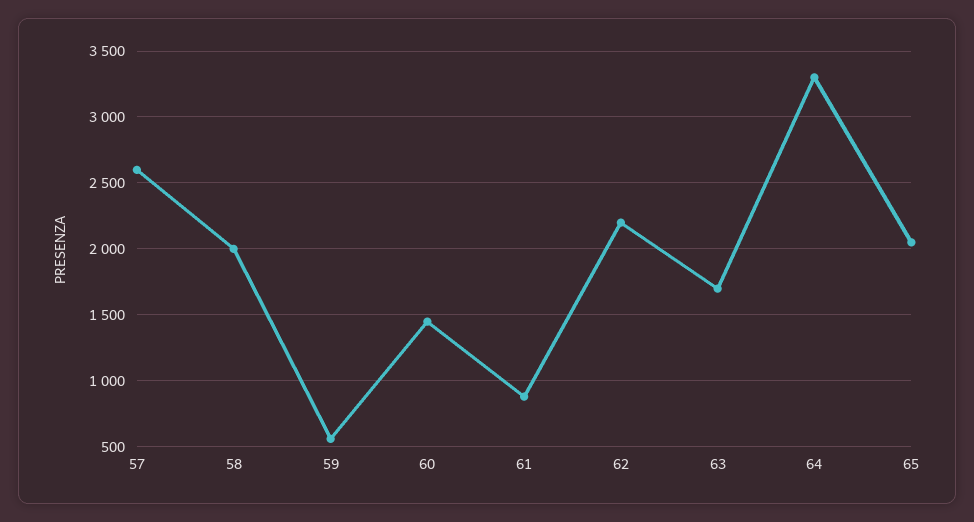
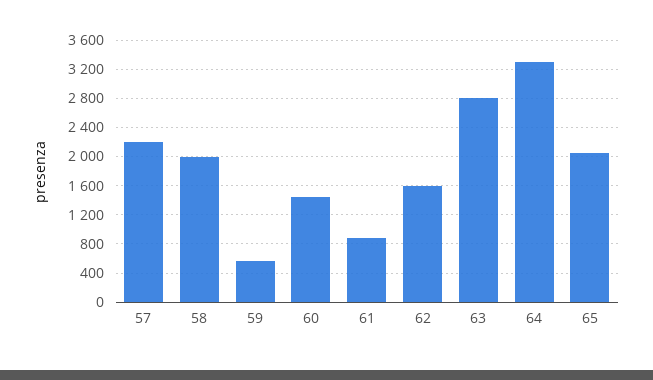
57: 2600 -> 2200
62: 2200 -> 1600
63: 1700 -> 2800

